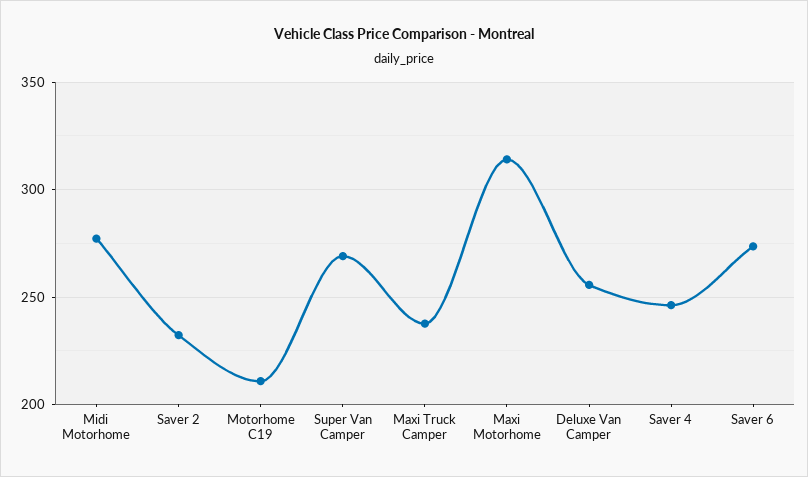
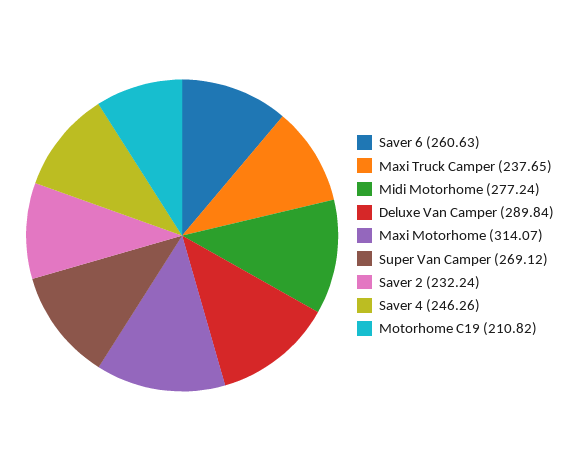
Deluxe Van Camper: 255 -> 289.84
Saver 6: 275 -> 260.63

